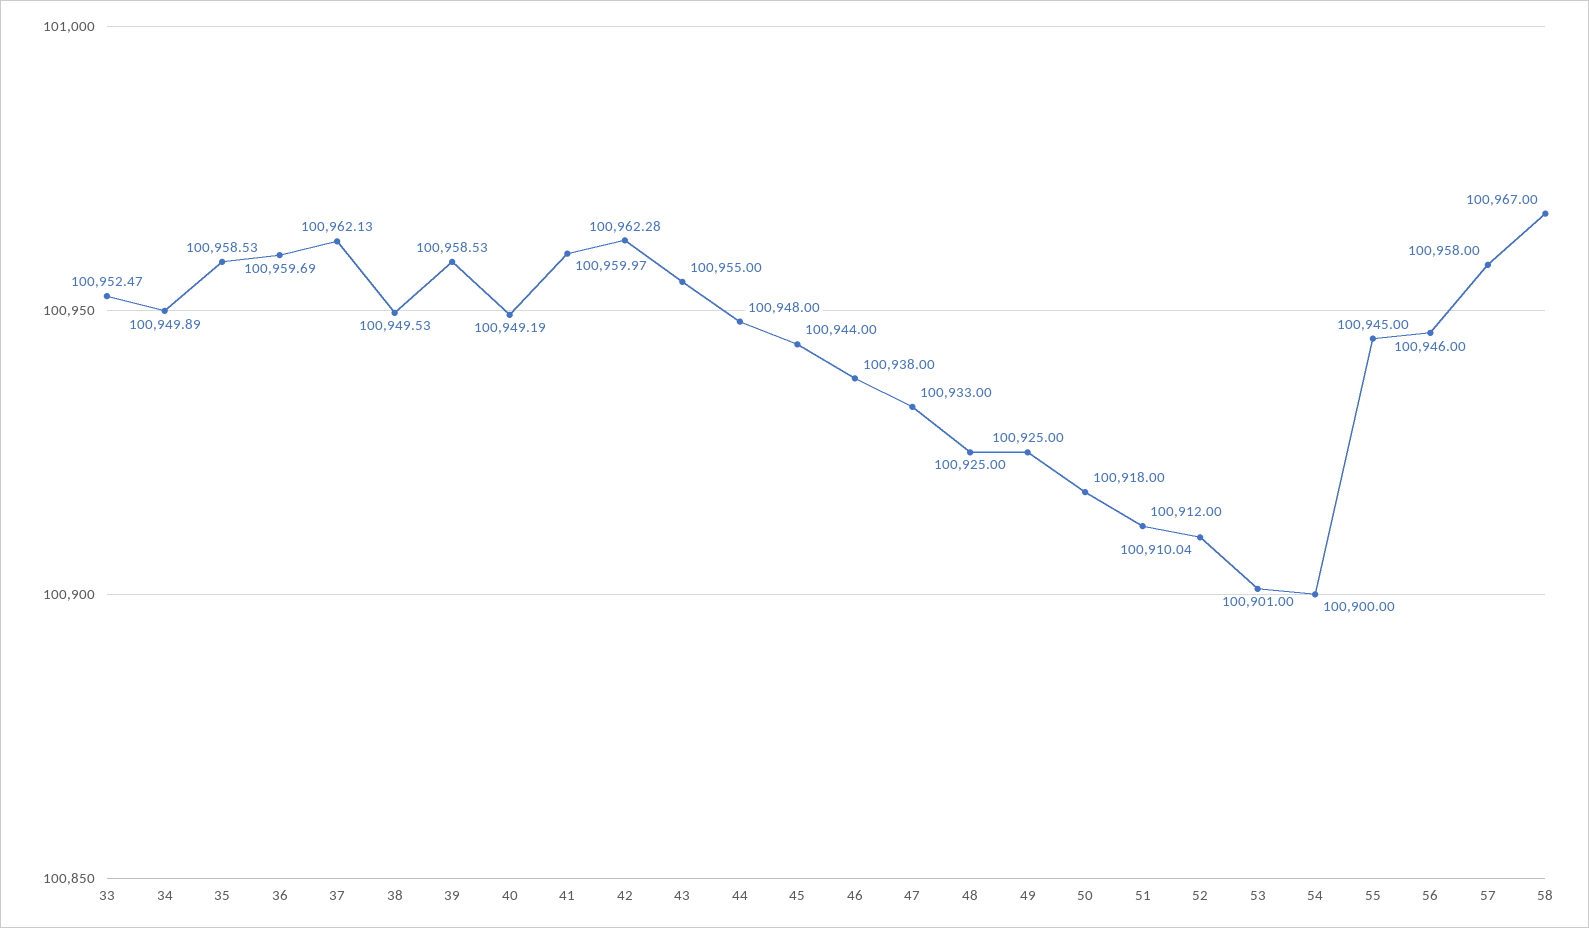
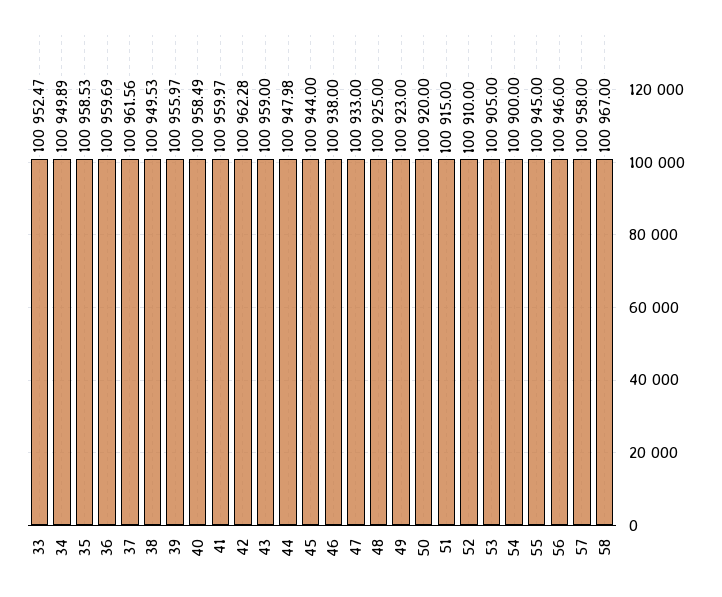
37: 100962.13 -> 100961.56
39: 100958.53 -> 100955.97
40: 100949.19 -> 100958.49
43: 100955 -> 100959
44: 100948 -> 100947.98
49: 100925 -> 100923
50: 100918 -> 100920
51: 100912 -> 100915
52: 100910.04 -> 100910
53: 100901 -> 100905

